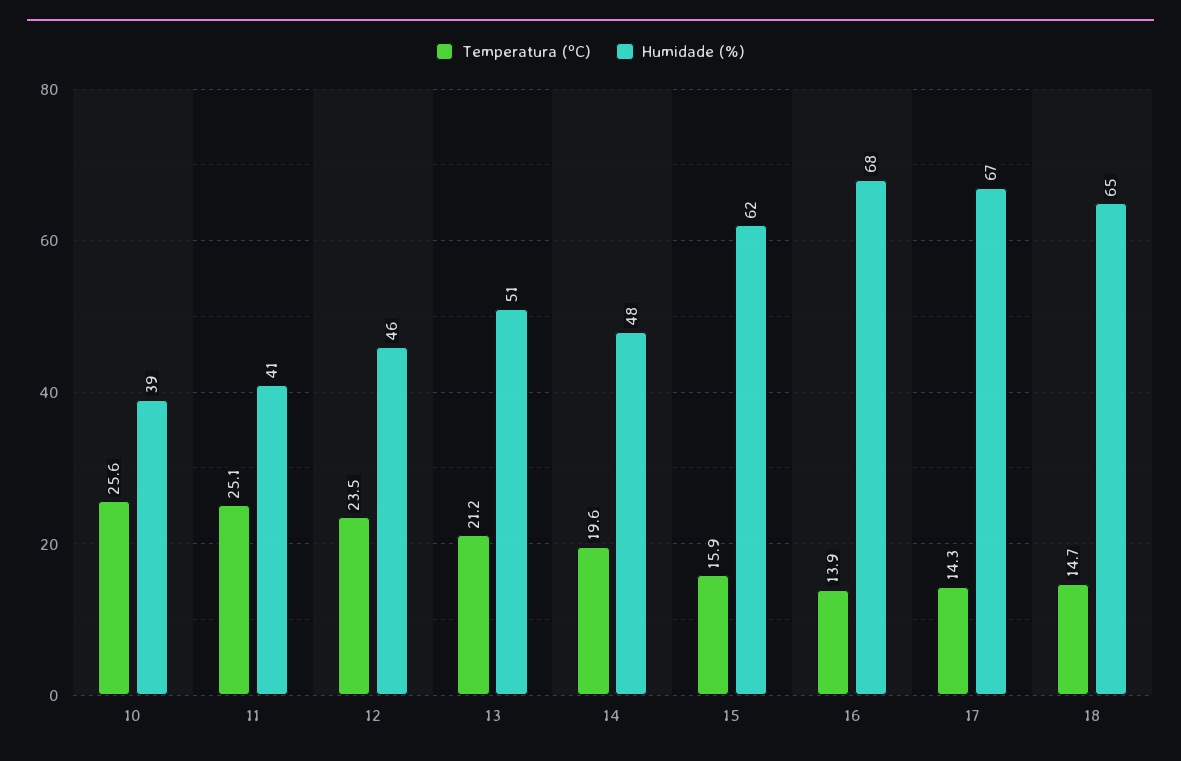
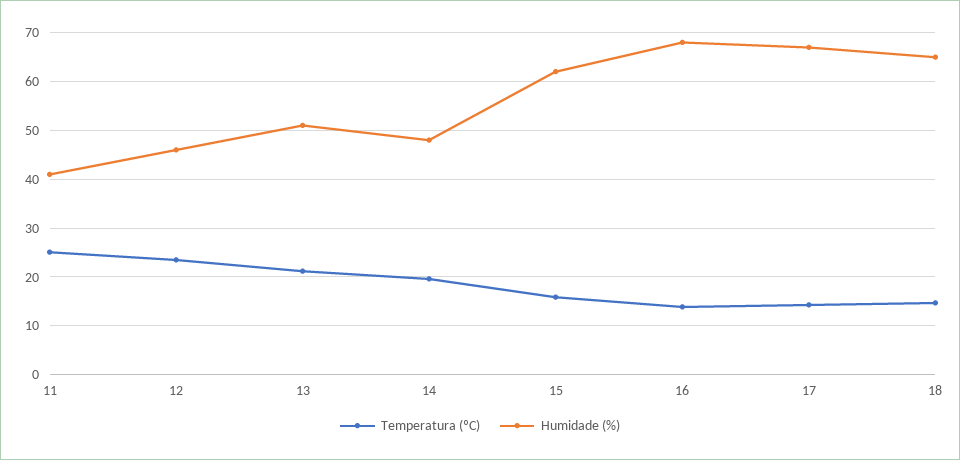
Temperatura (ºC), 10: 25.6 -> none
Humidade (%), 10: 39 -> none

